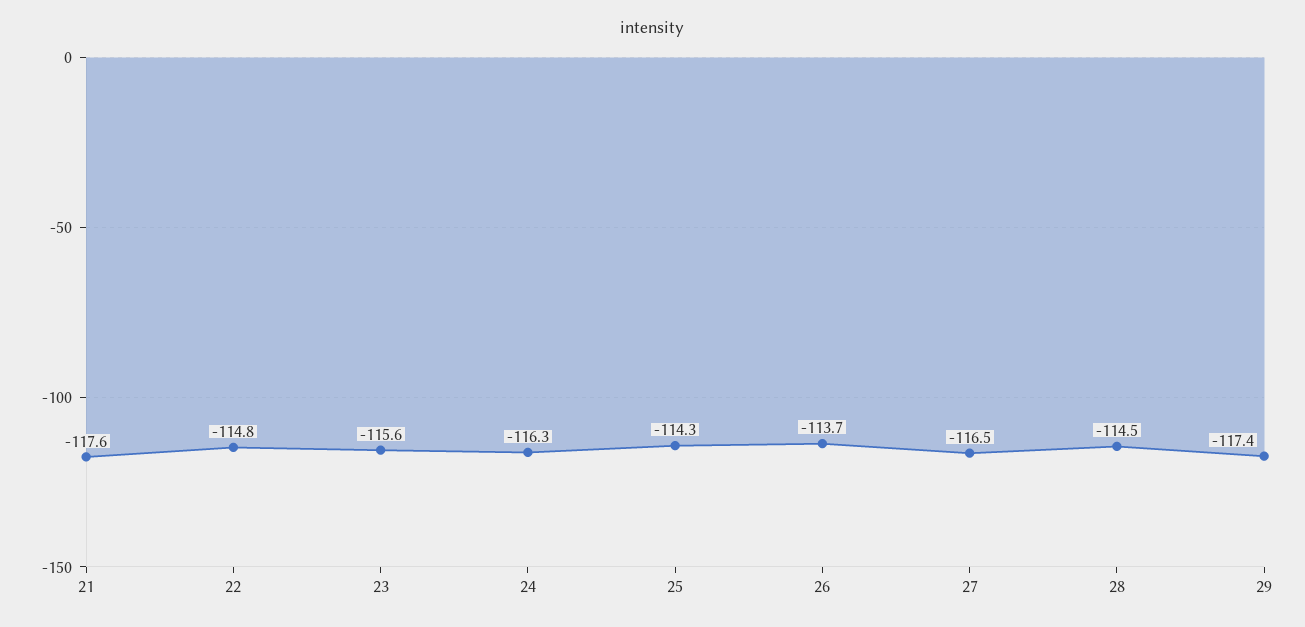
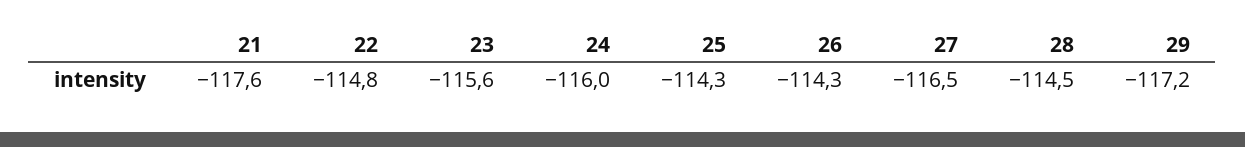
24: -116.3 -> -116
26: -113.7 -> -114.3
29: -117.4 -> -117.2

